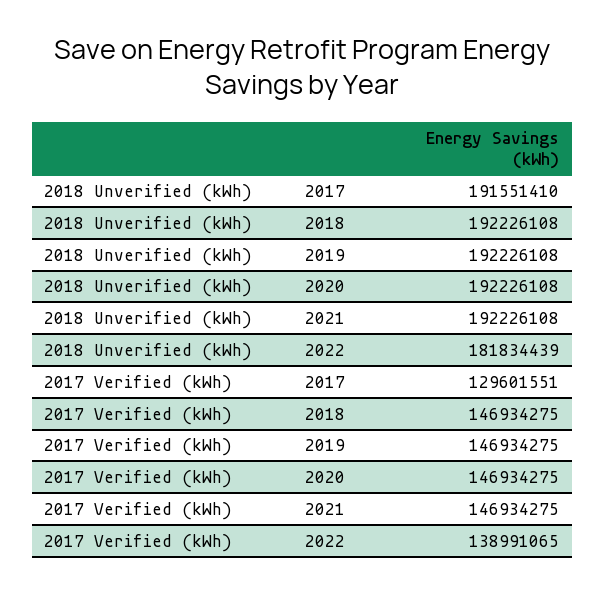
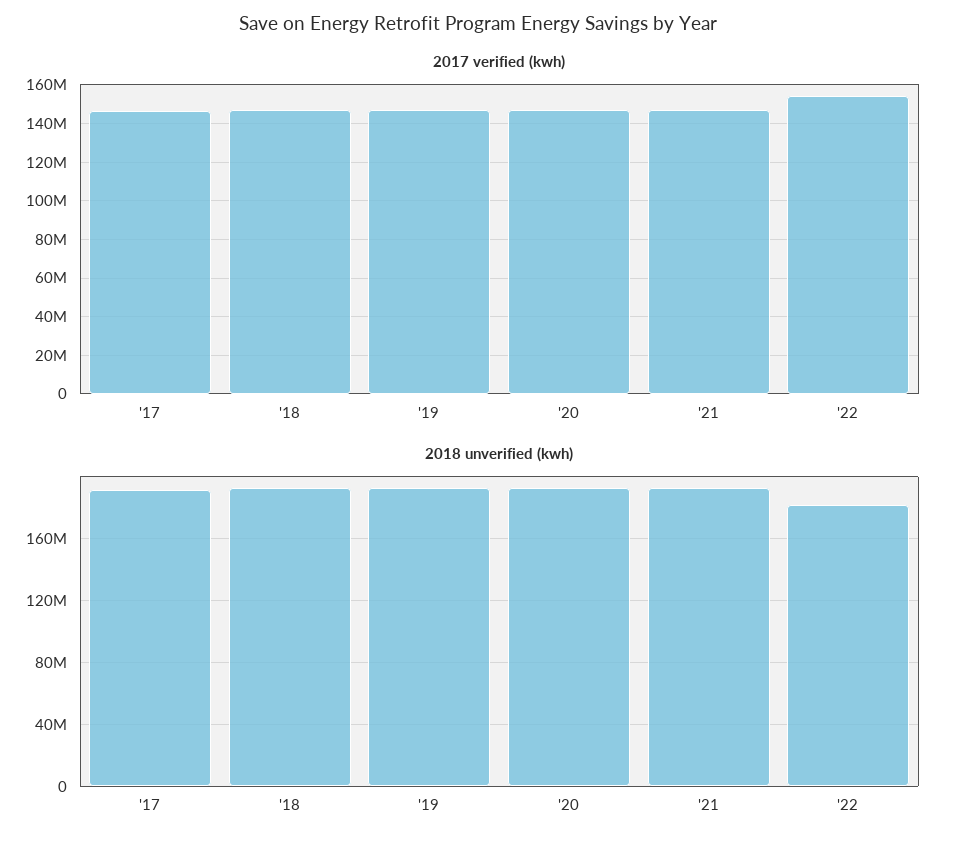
2017 Verified (kWh), 2017: 129601551 -> 145000000
2017 Verified (kWh), 2022: 138991065 -> 155000000

